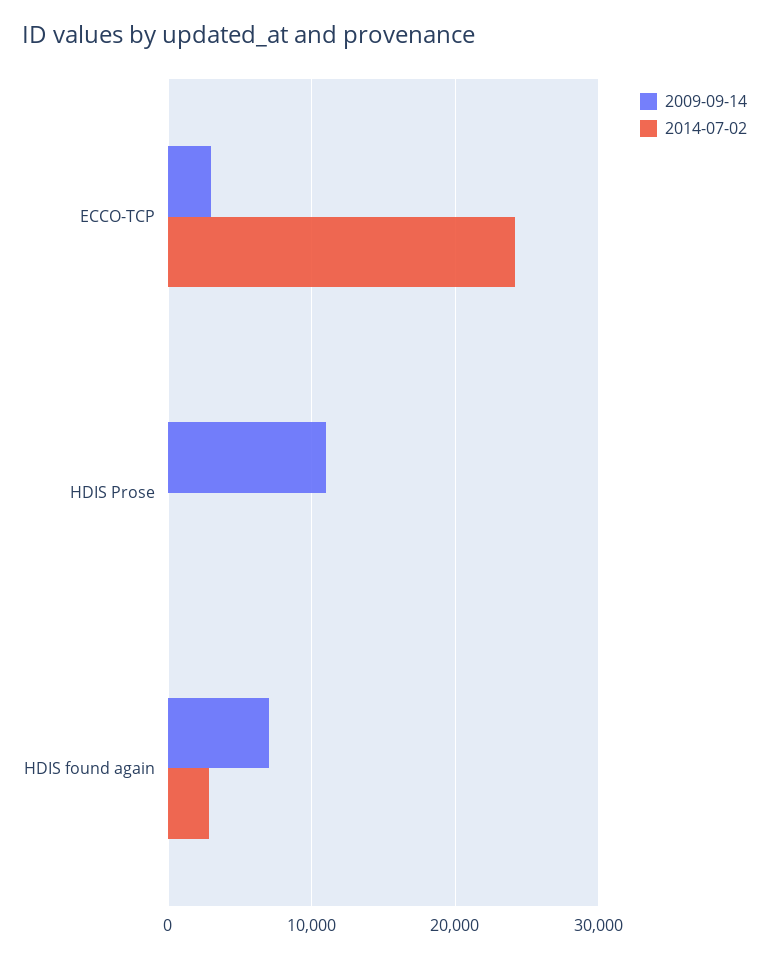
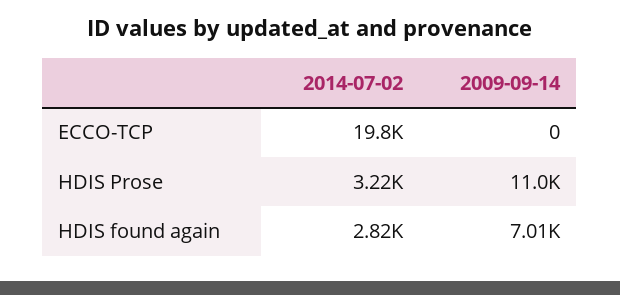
2009-09-14, ECCO-TCP: 3000 -> 0
2014-07-02, ECCO-TCP: 24000 -> 19800
2014-07-02, HDIS Prose: 0 -> 3220

